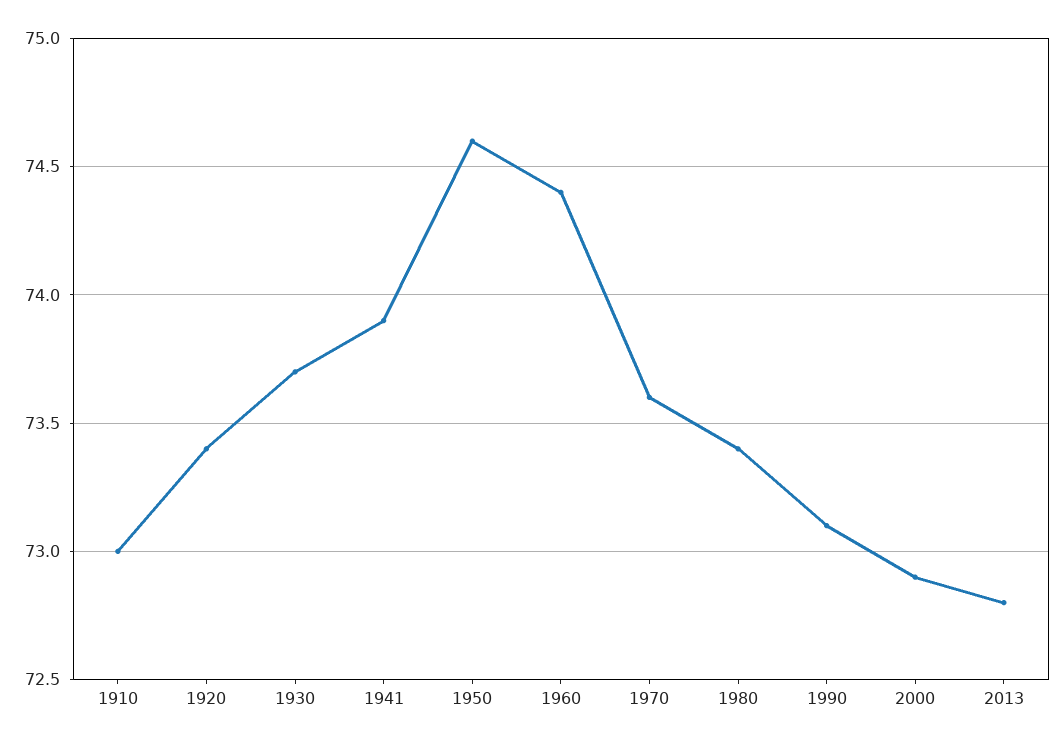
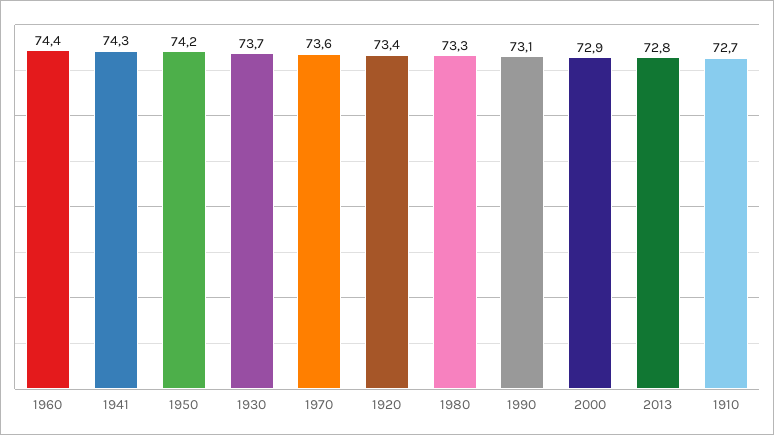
1910: 73 -> 72.7
1941: 73.9 -> 74.3
1950: 74.6 -> 74.2
1980: 73.4 -> 73.3

